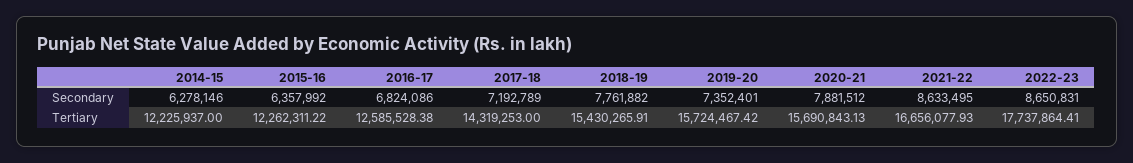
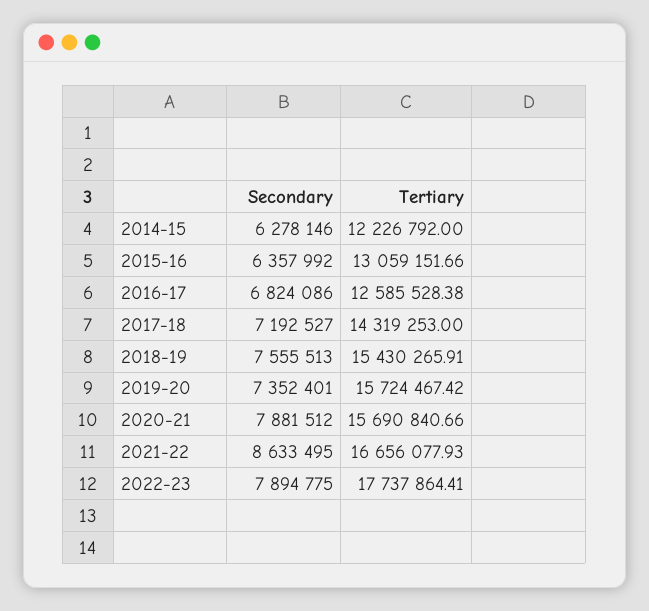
2017-18, Secondary: 7192789 -> 7192527
2018-19, Secondary: 7761882 -> 7555513
2022-23, Secondary: 8650831 -> 7894775
2014-15, Tertiary: 12225937 -> 12226792
2015-16, Tertiary: 12262311.22 -> 13059151.66
2020-21, Tertiary: 15690843.13 -> 15690840.66

